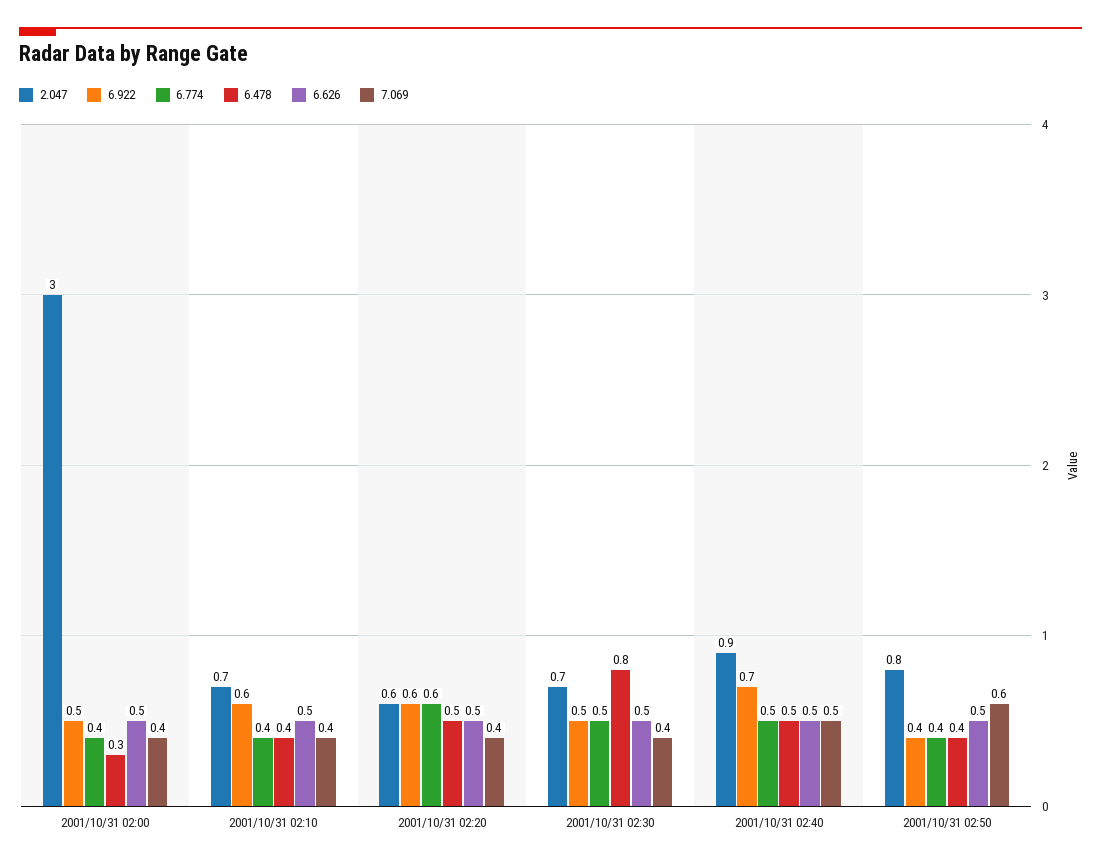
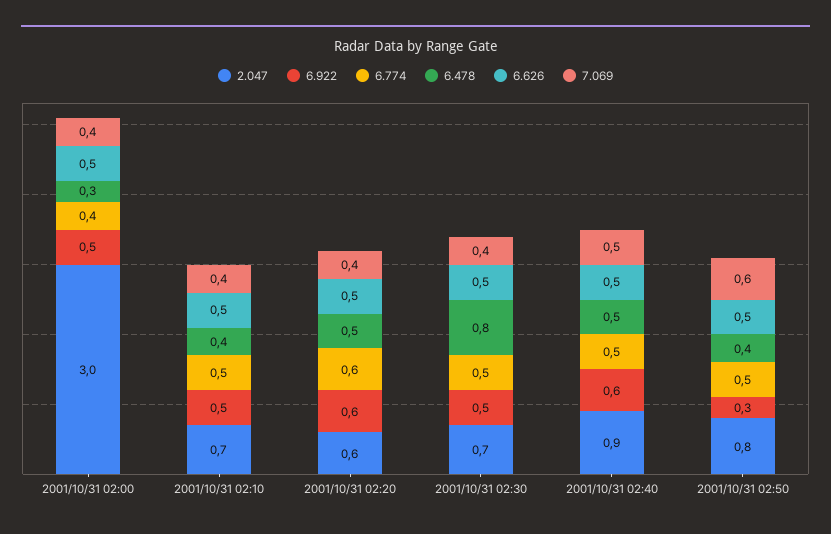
6.922, 2001/10/31 02:10: 0.6 -> 0.5
6.774, 2001/10/31 02:10: 0.4 -> 0.5
6.922, 2001/10/31 02:40: 0.7 -> 0.6
6.922, 2001/10/31 02:50: 0.4 -> 0.3
6.774, 2001/10/31 02:50: 0.4 -> 0.5

